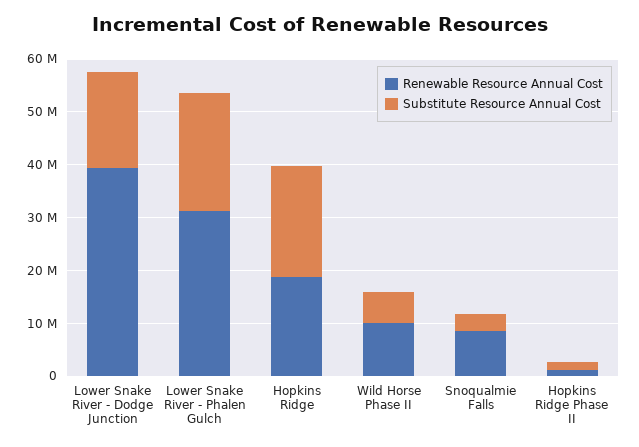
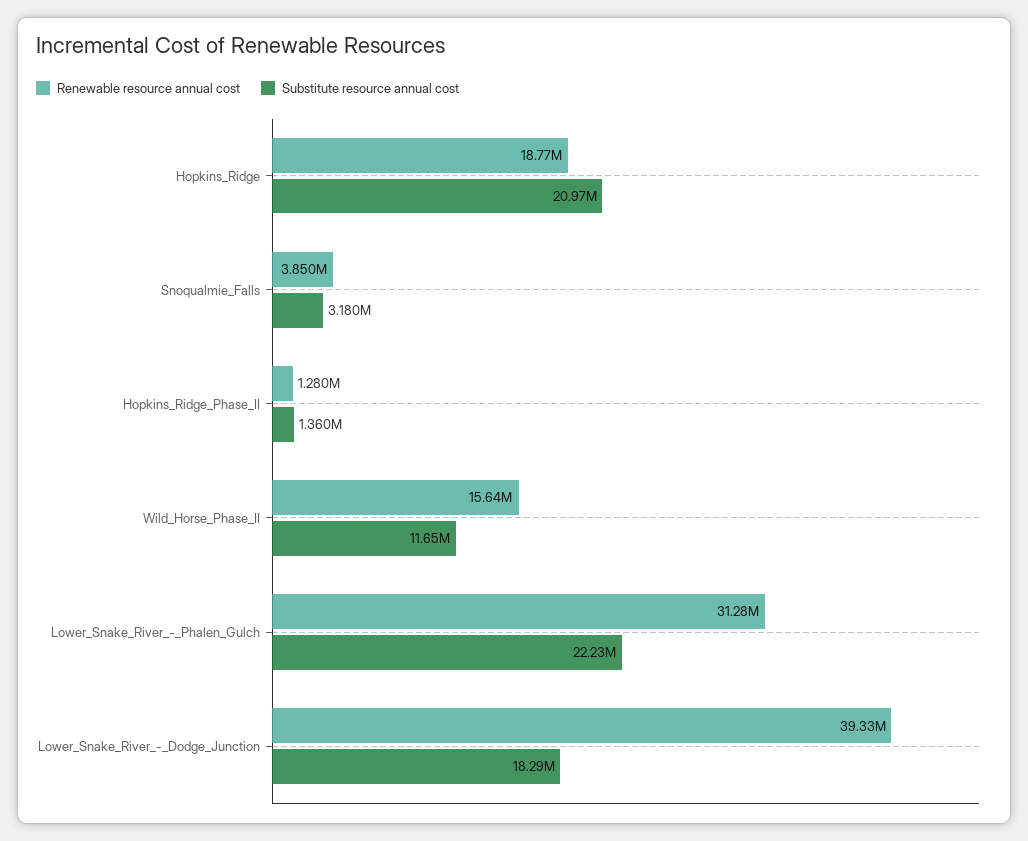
Renewable Resource Annual Cost, Wild Horse Phase II: 10000000 -> 15640000
Substitute Resource Annual Cost, Wild Horse Phase II: 6000000 -> 11650000
Renewable Resource Annual Cost, Snoqualmie Falls: 8000000 -> 3850000

